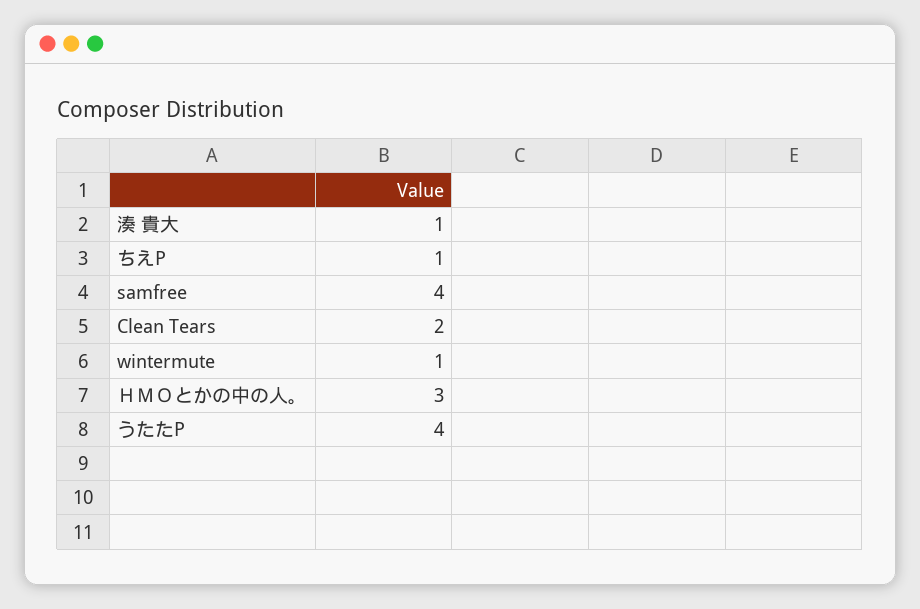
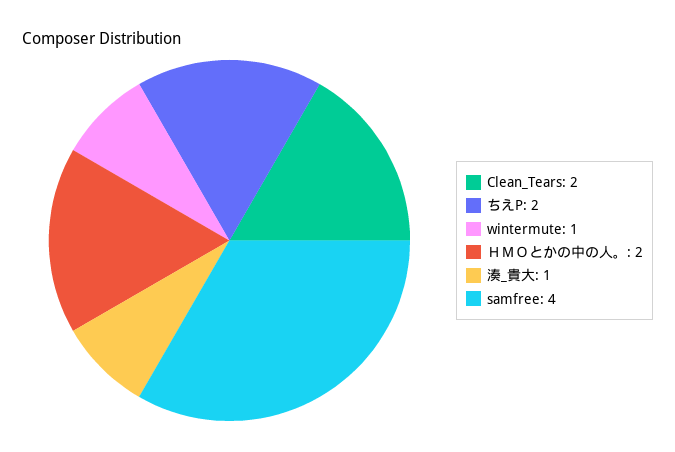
ちえP: 1 -> 2
ＨＭＯとかの中の人。: 3 -> 2
うたたP: 4 -> none

